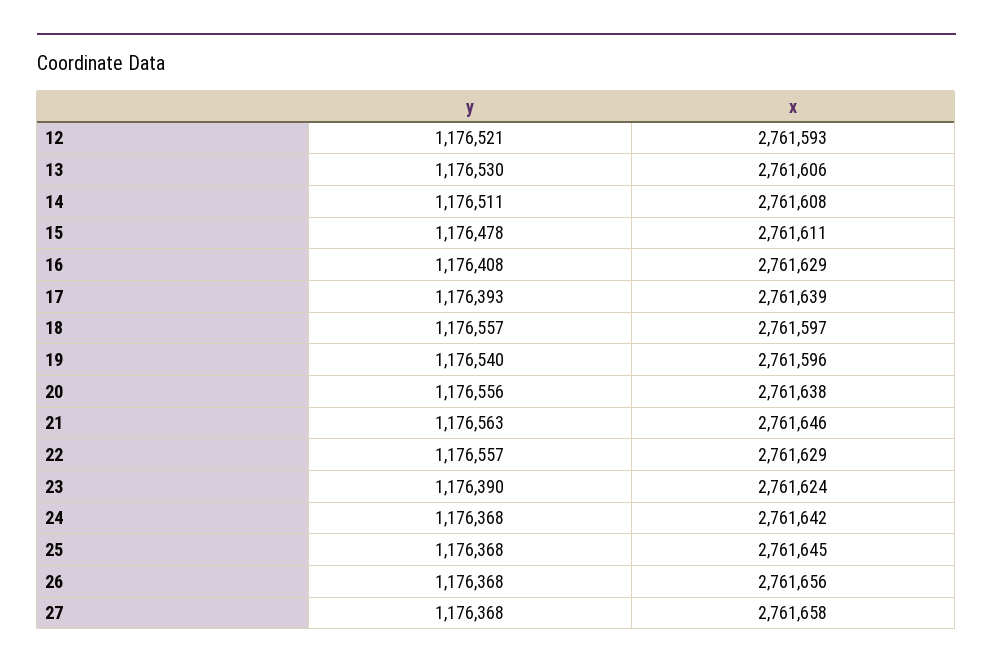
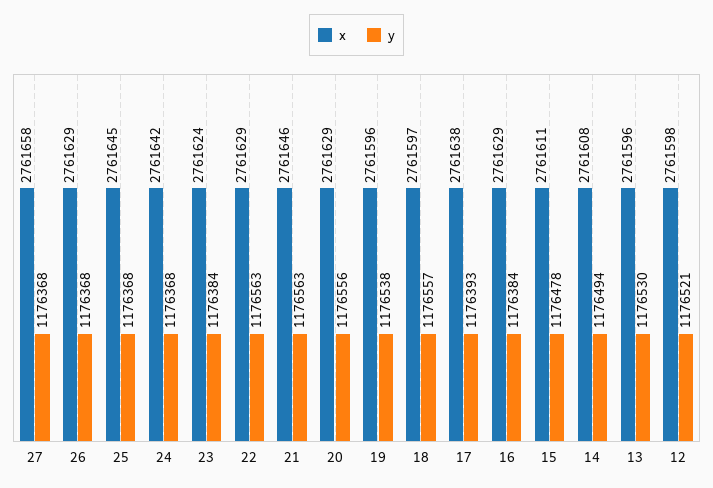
x, 12: 2761593 -> 2761598
x, 13: 2761606 -> 2761596
y, 14: 1176511 -> 1176494
y, 16: 1176408 -> 1176384
x, 17: 2761639 -> 2761638
y, 19: 1176540 -> 1176538
x, 20: 2761638 -> 2761629
y, 22: 1176557 -> 1176563
y, 23: 1176390 -> 1176384
x, 26: 2761656 -> 2761629

